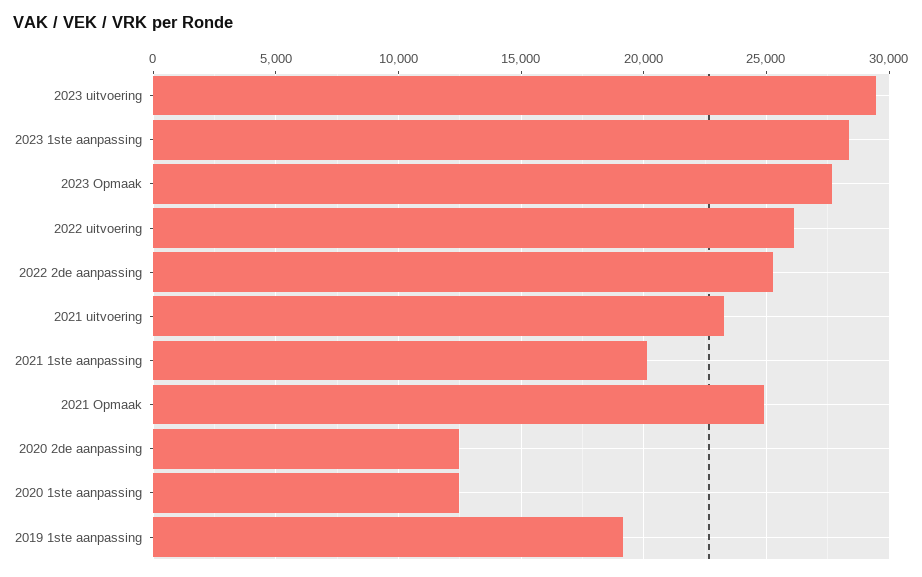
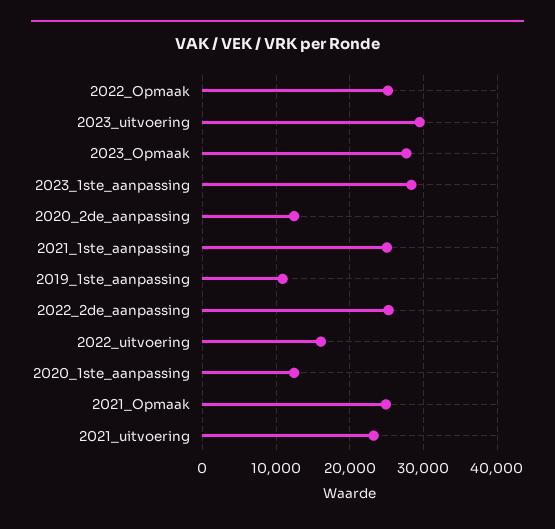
2022 uitvoering: 26000 -> 16000
2021 1ste aanpassing: 20000 -> 25000
2019 1ste aanpassing: 19000 -> 11000
2022_Opmaak: none -> 25000

